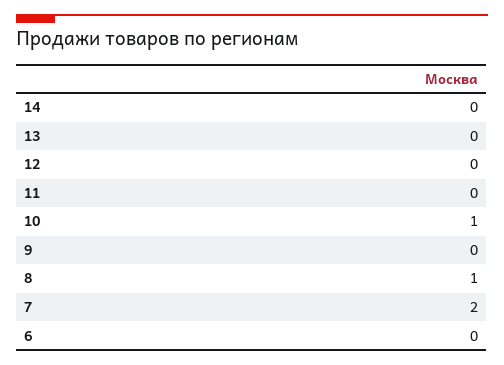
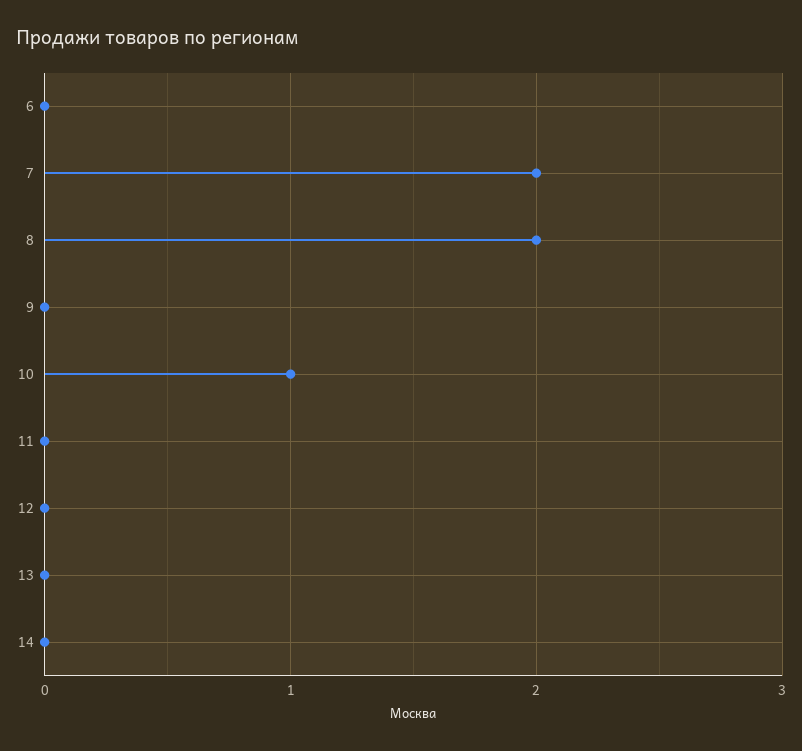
8: 1 -> 2

